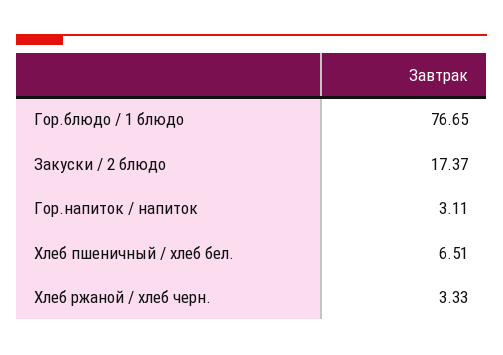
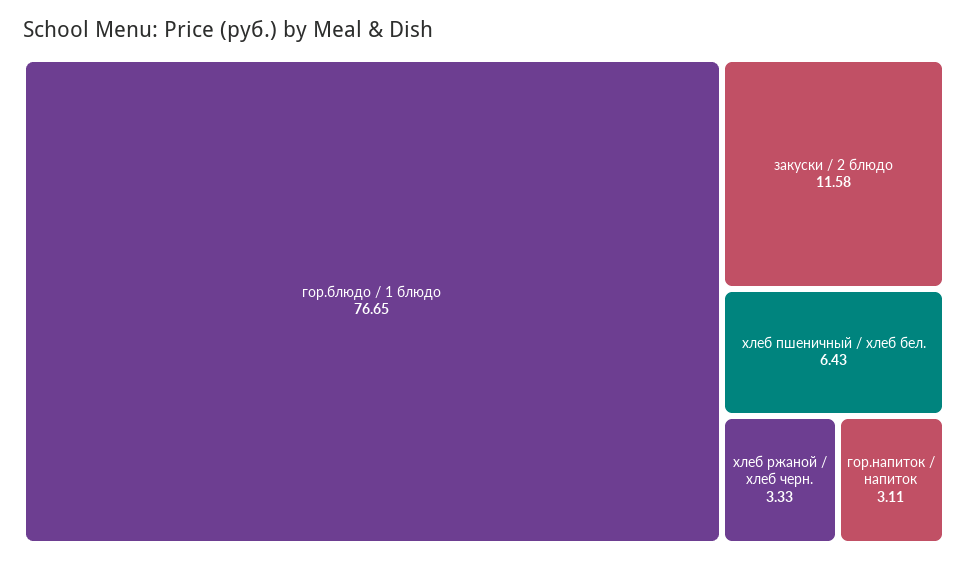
Закуски / 2 блюдо: 17.37 -> 11.58
Хлеб пшеничный / хлеб бел.: 6.51 -> 6.43

